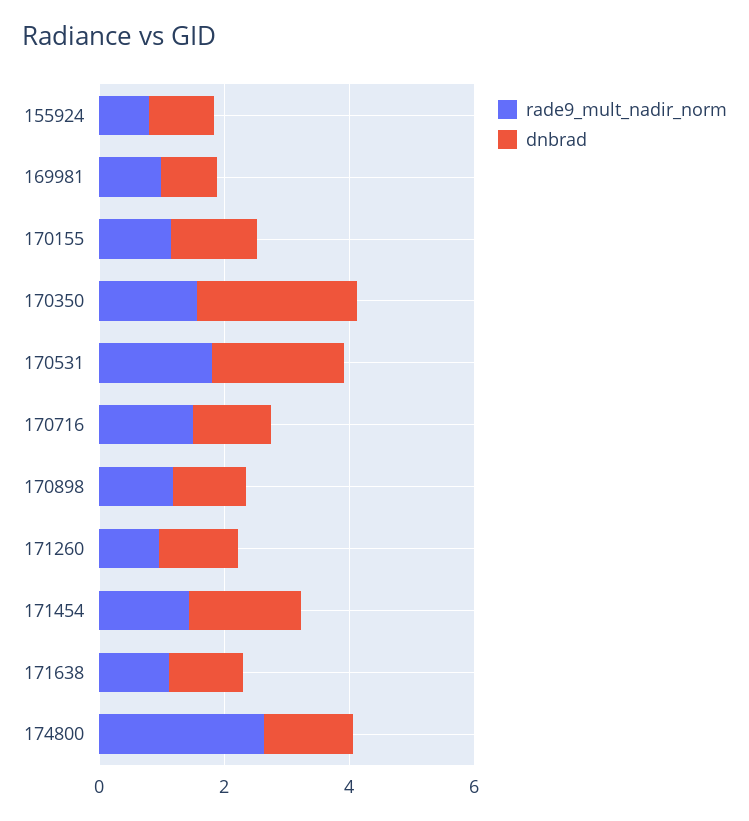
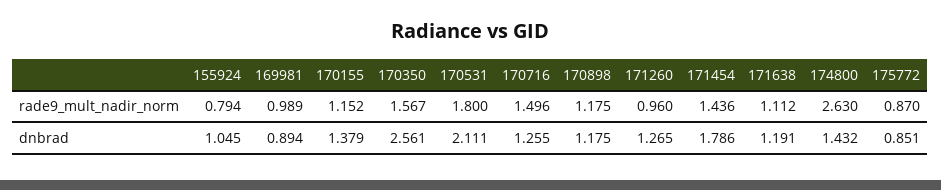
rade9_mult_nadir_norm, 175772: none -> 0.87
dnbrad, 175772: none -> 0.851

